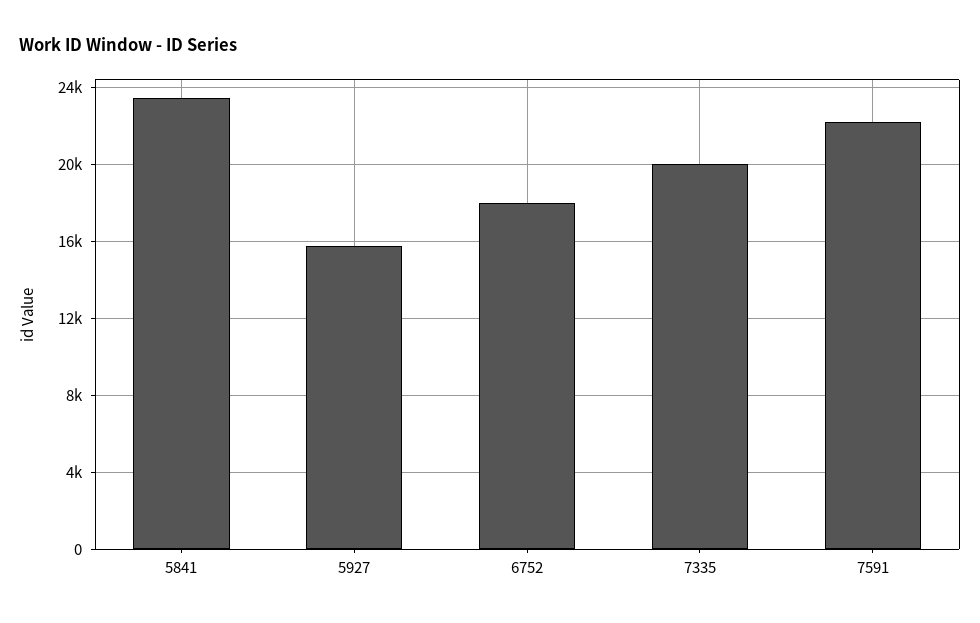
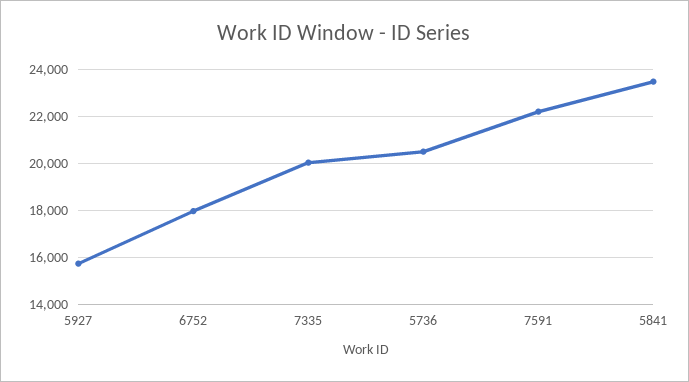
5736: none -> 20500

